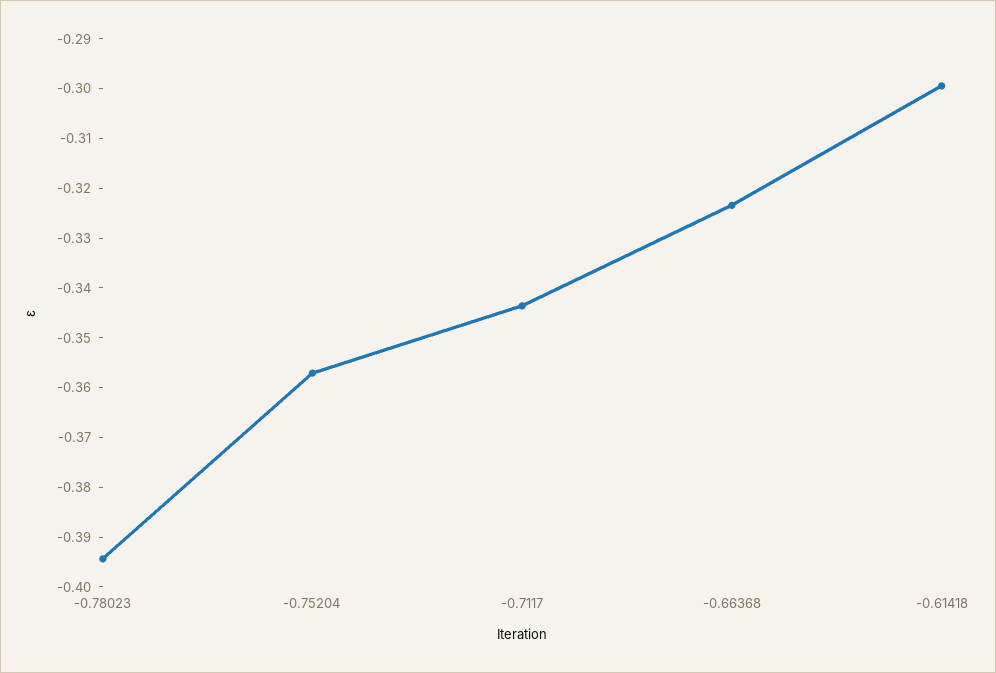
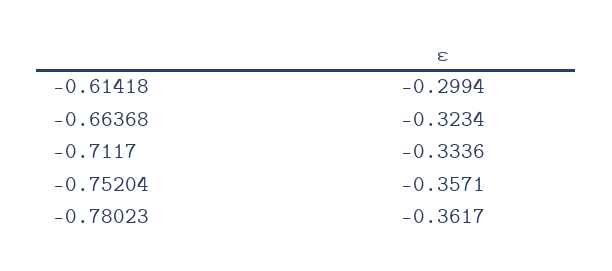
-0.78023: -0.394 -> -0.3617
-0.7117: -0.344 -> -0.3336

